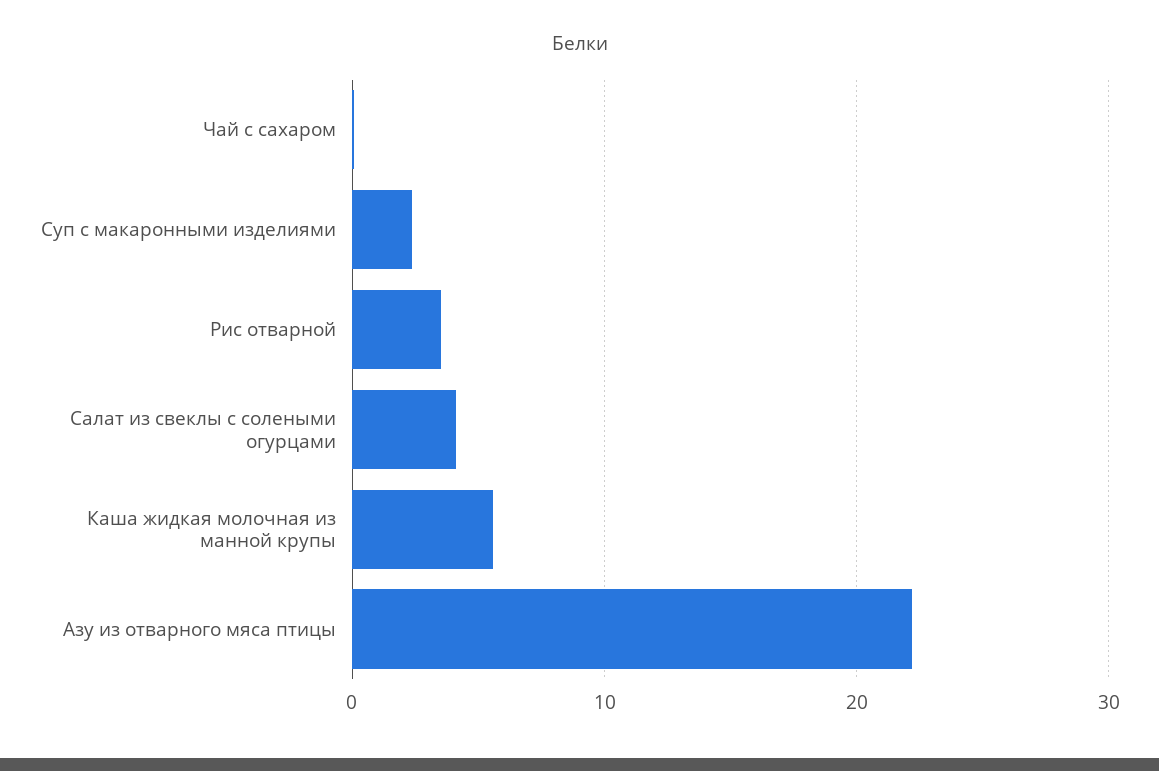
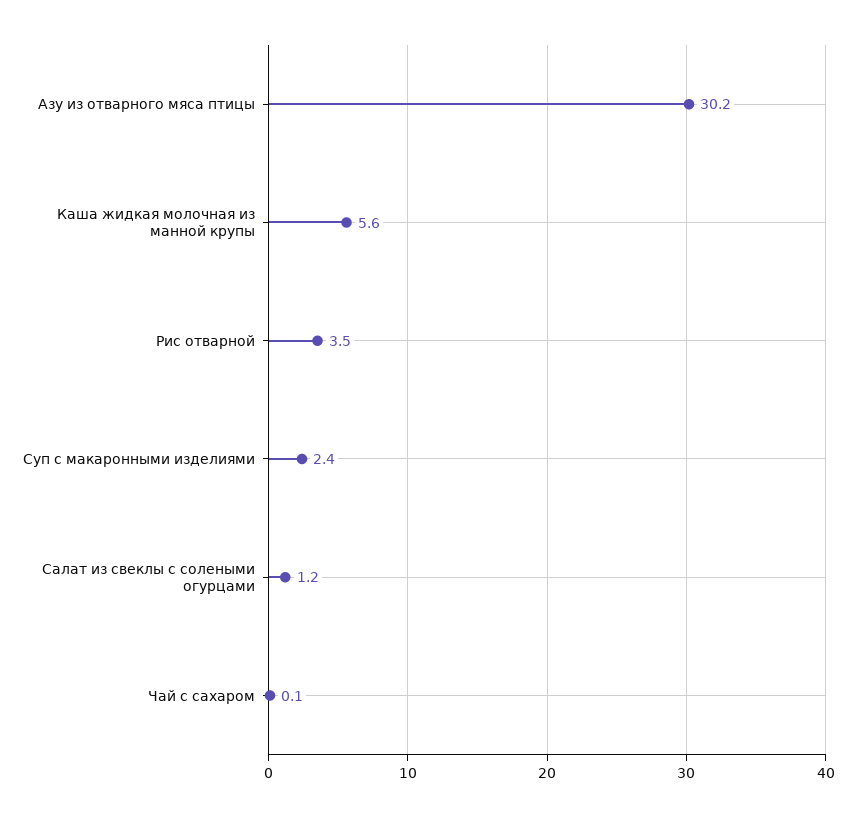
Салат из свеклы с солеными огурцами: 4 -> 1.2
Азу из отварного мяса птицы: 22 -> 30.2

